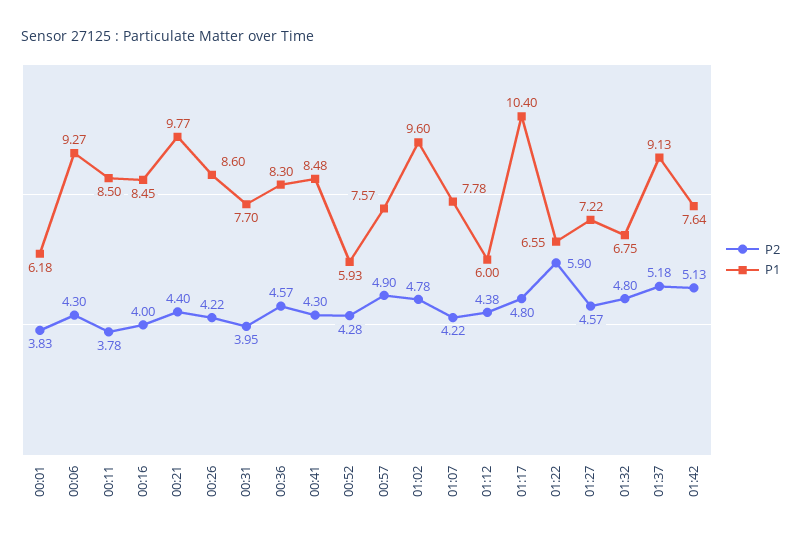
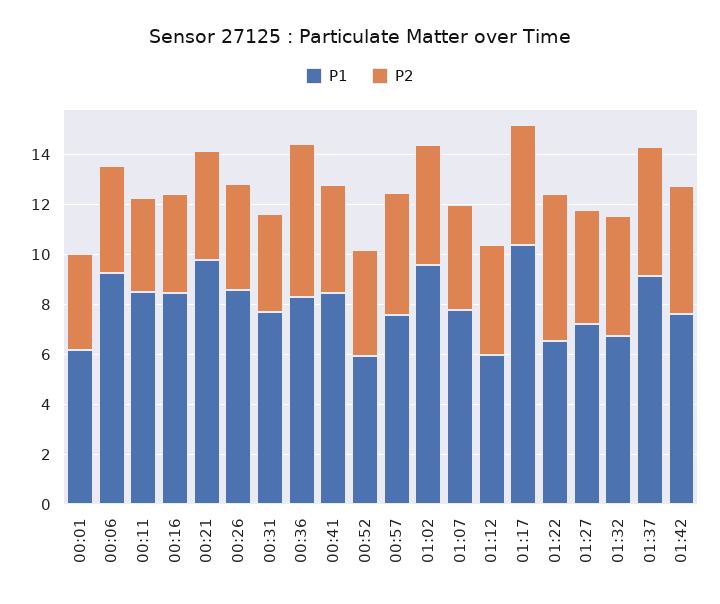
P2, 00:36: 4.57 -> 6

